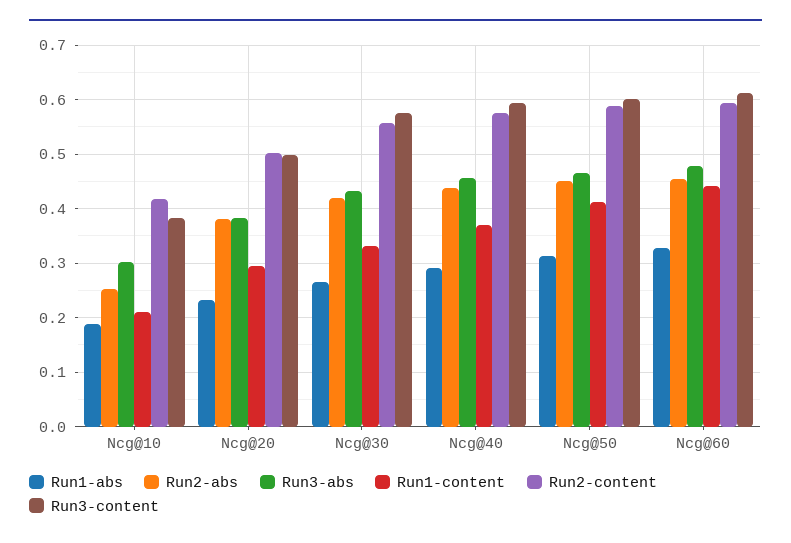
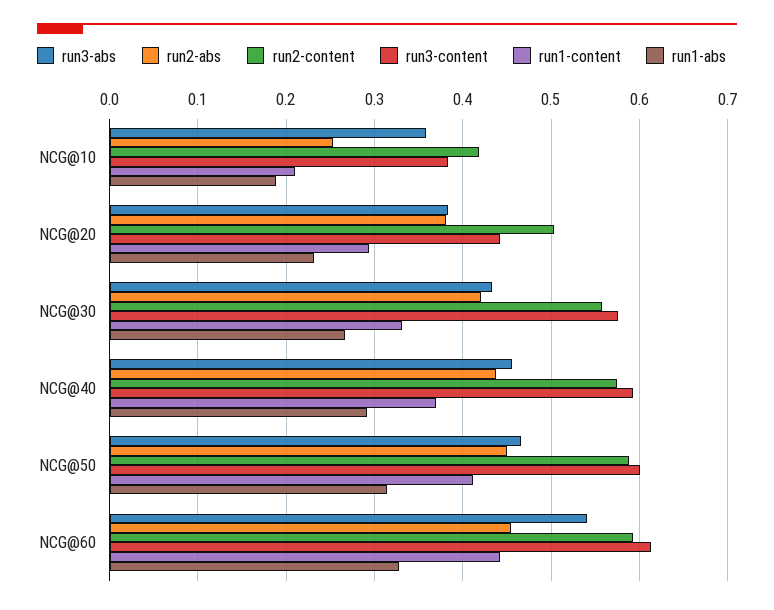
Run3-abs, Ncg@10: 0.3 -> 0.36
Run3-content, Ncg@20: 0.5 -> 0.44
Run3-abs, Ncg@60: 0.48 -> 0.54

